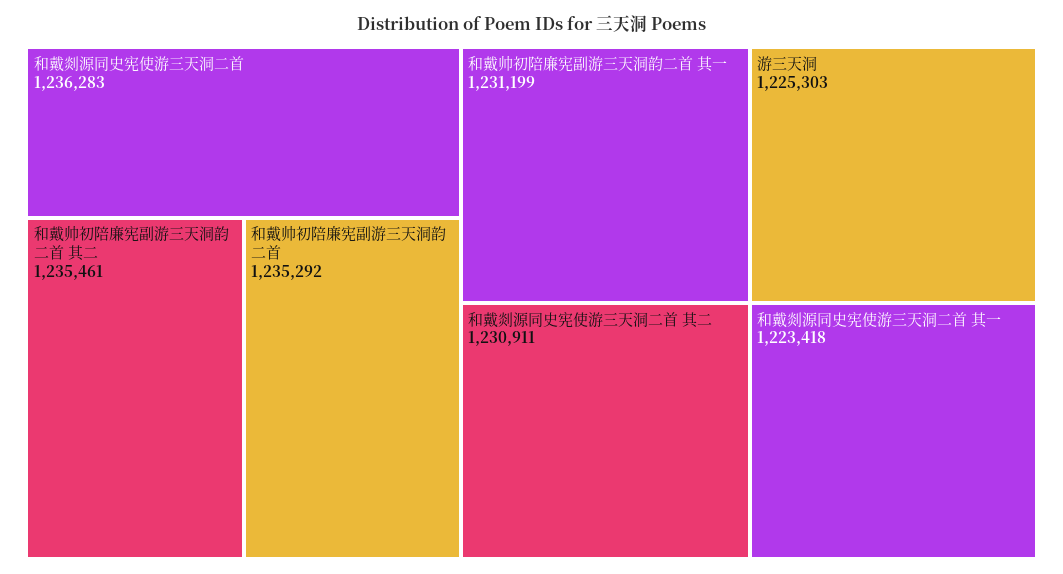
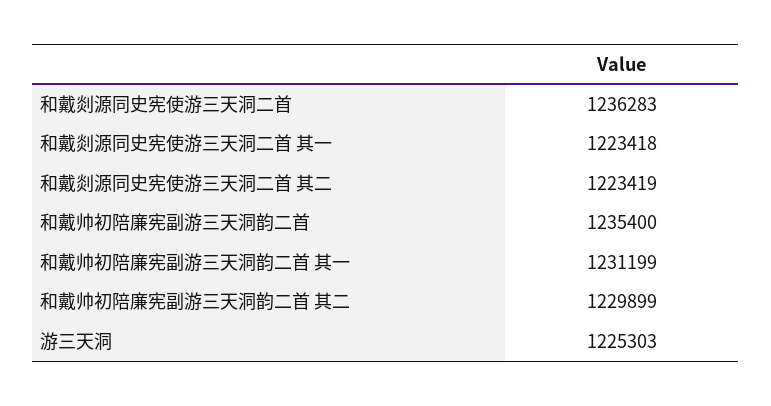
和戴帅初陪廉宪副游三天洞韵二首 其二: 1235461 -> 1229899
和戴帅初陪廉宪副游三天洞韵二首: 1235292 -> 1235400
和戴剡源同史宪使游三天洞二首 其二: 1230911 -> 1223419

